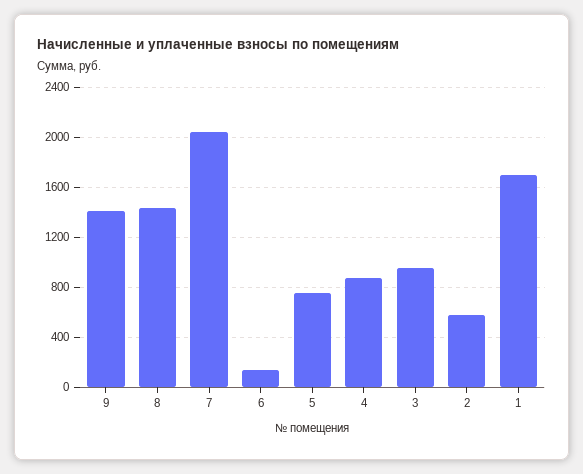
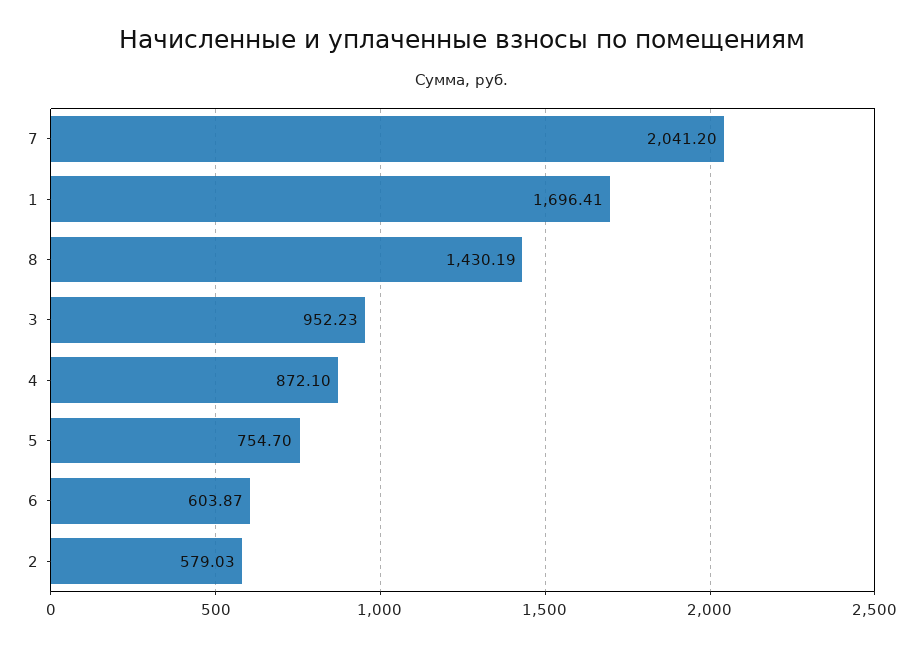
9: 1400 -> none
6: 150 -> 603.87

